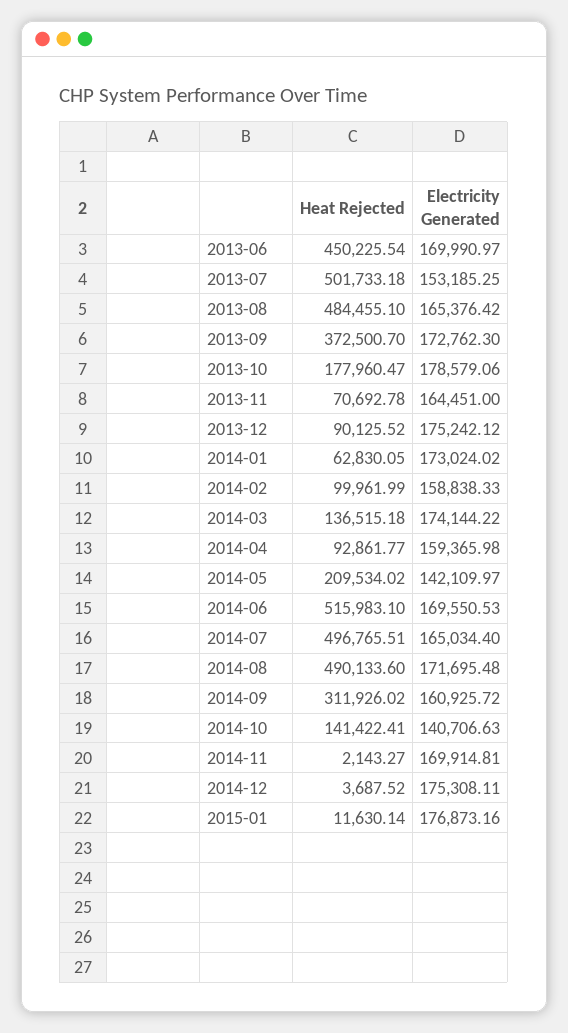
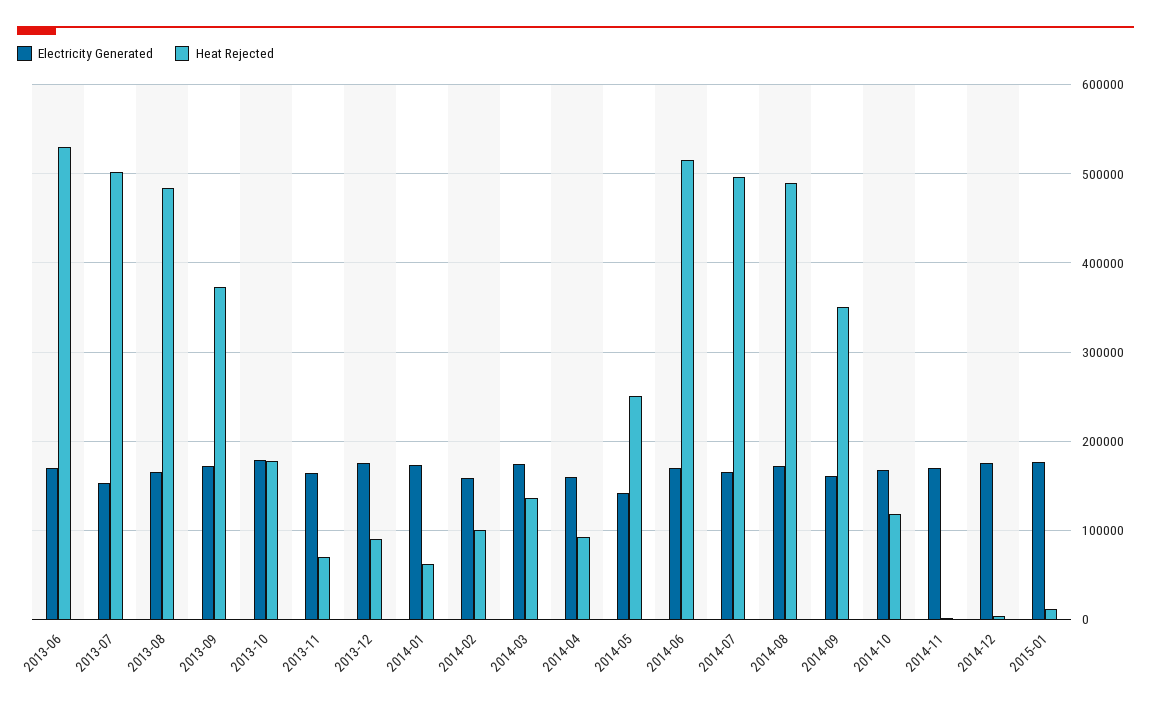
Heat Rejected, 2013-06: 450225.54 -> 530000
Heat Rejected, 2014-05: 209534.02 -> 250000
Heat Rejected, 2014-09: 311926.02 -> 350000
Heat Rejected, 2014-10: 141422.41 -> 120000
Electricity Generated, 2014-10: 140706.63 -> 170000

